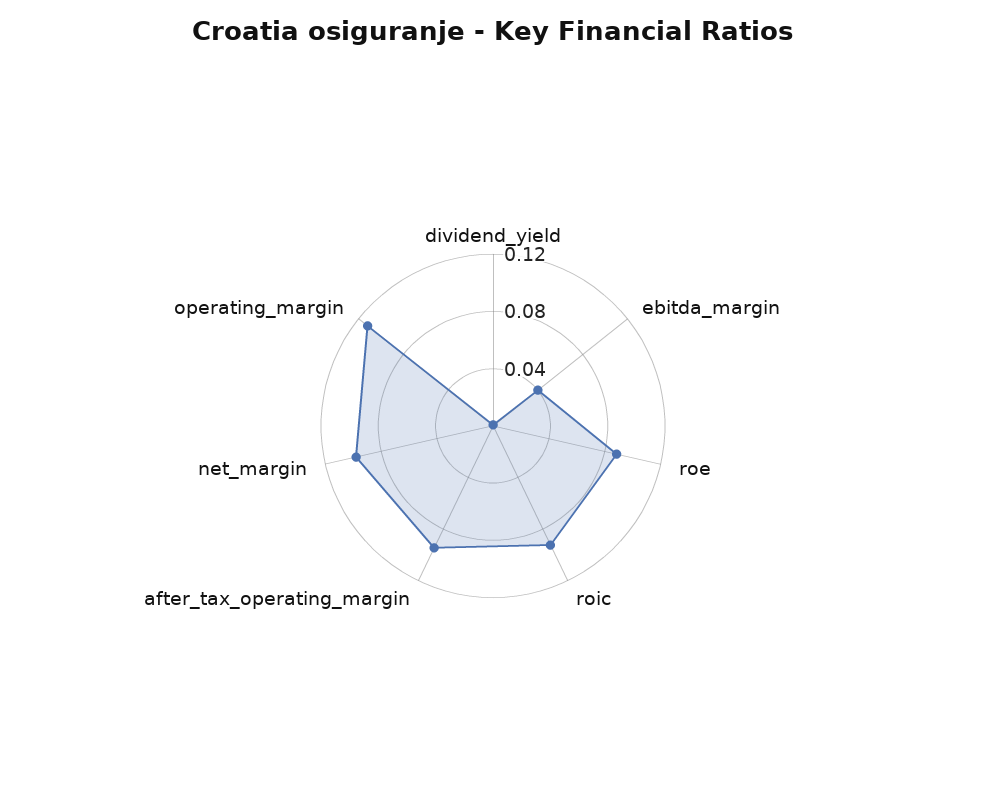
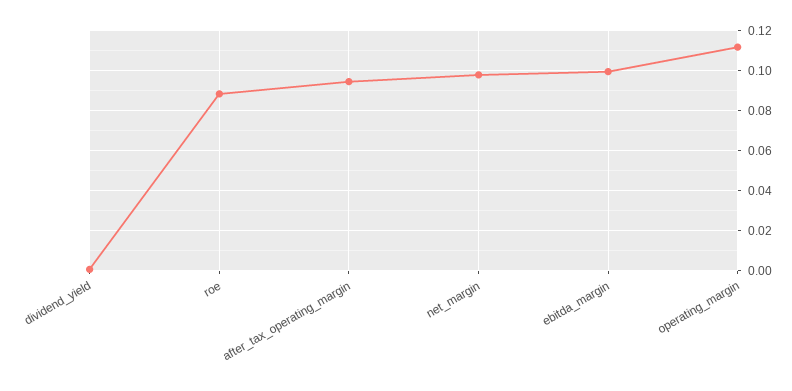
ebitda_margin: 0.04 -> 0.1
roic: 0.09 -> none

